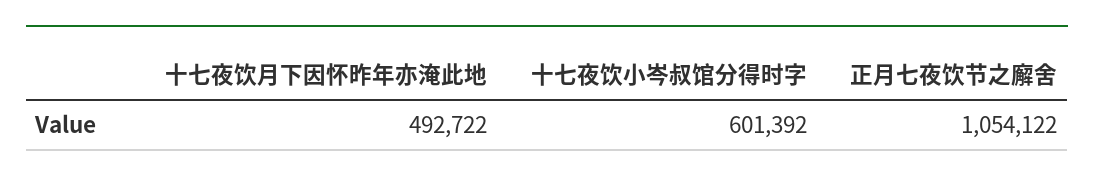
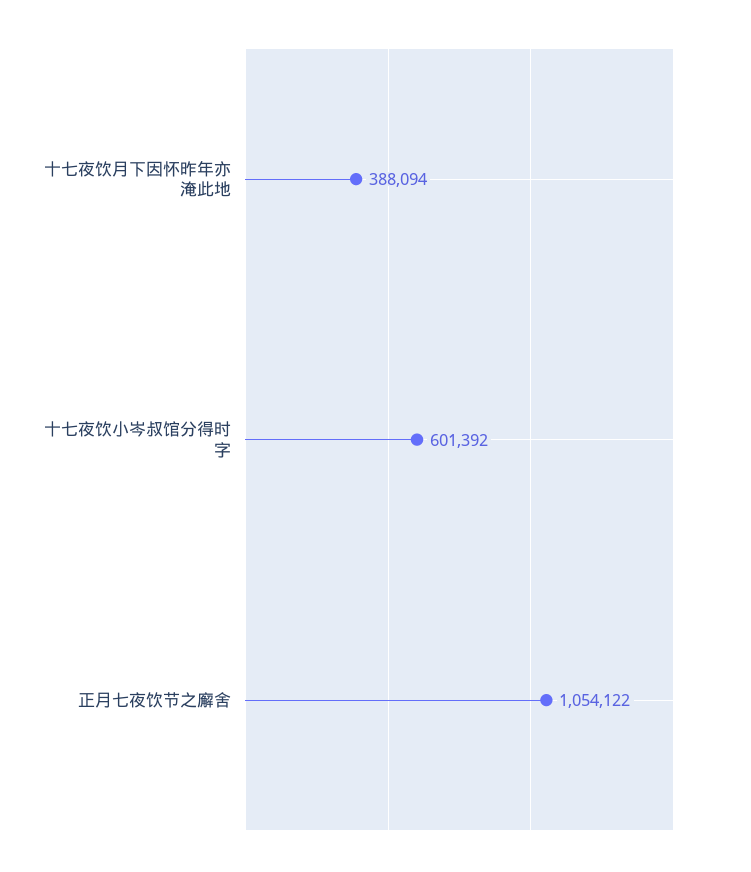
十七夜饮月下因怀昨年亦淹此地: 492722 -> 388094

